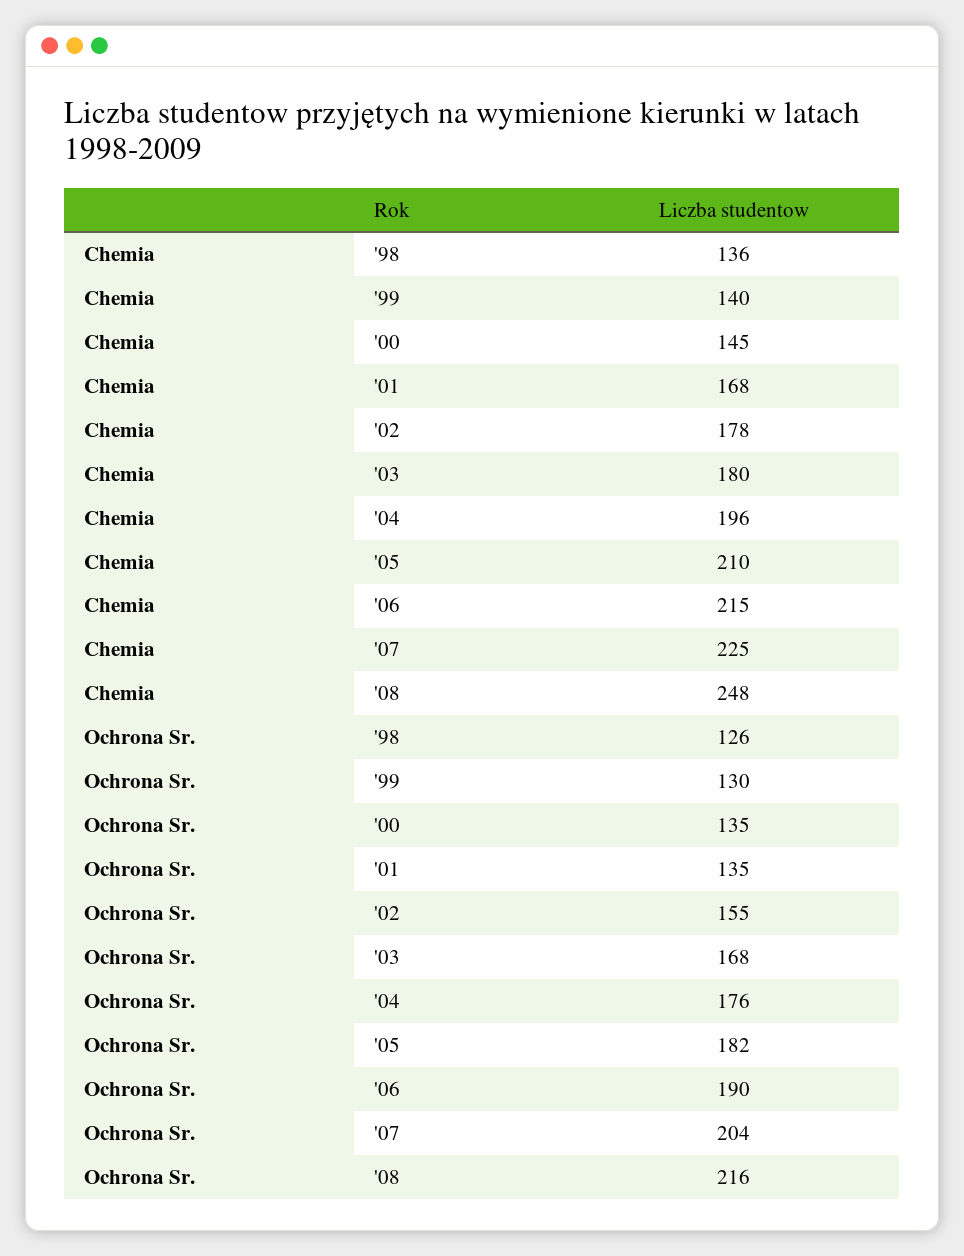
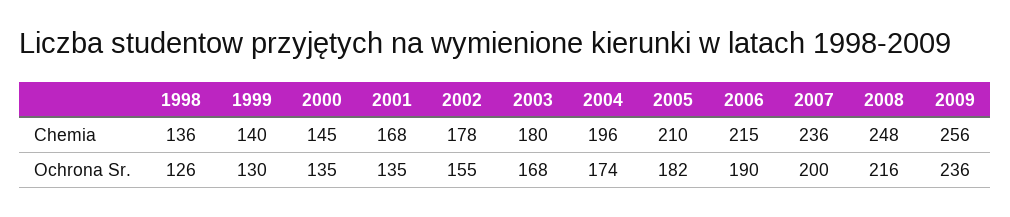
Chemia, '07: 225 -> 236
Ochrona Sr., '04: 176 -> 174
Ochrona Sr., '07: 204 -> 200
Chemia, 2009: none -> 256
Ochrona Sr., 2009: none -> 236

